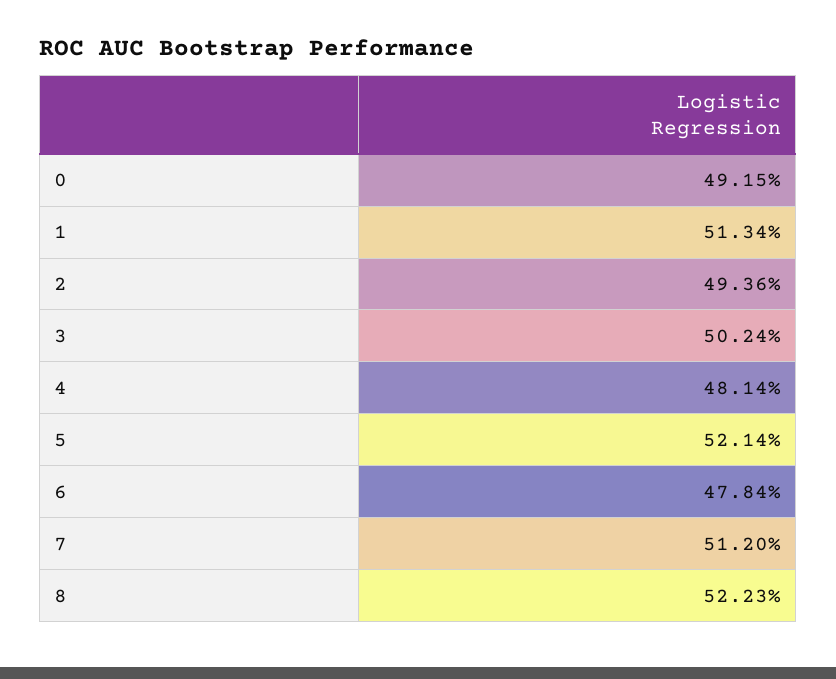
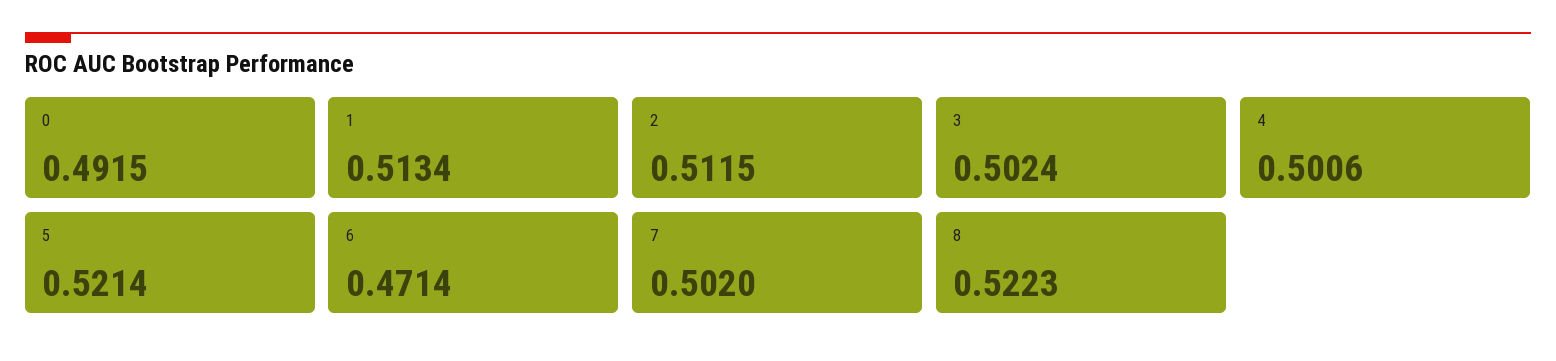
2: 0.4936 -> 0.5115
4: 0.4814 -> 0.5006
6: 0.4784 -> 0.4714
7: 0.512 -> 0.502

